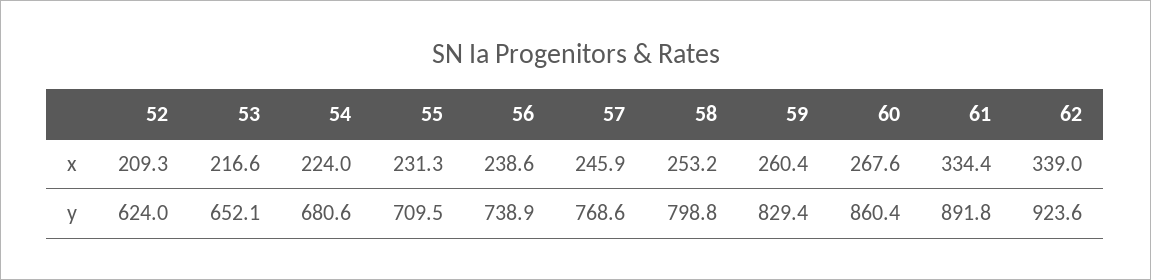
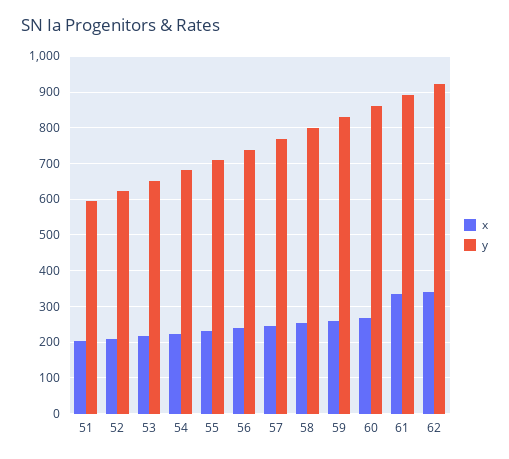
x, 51: none -> 200
y, 51: none -> 600

